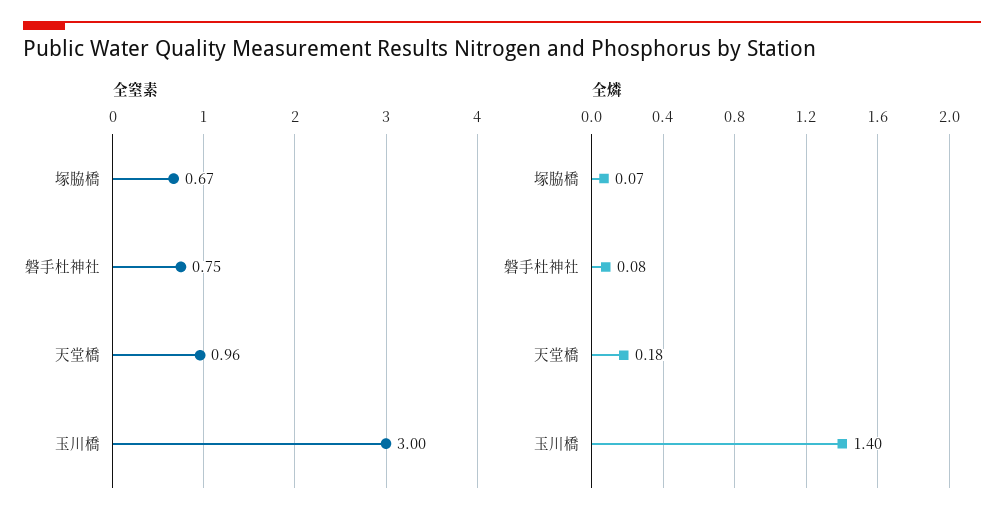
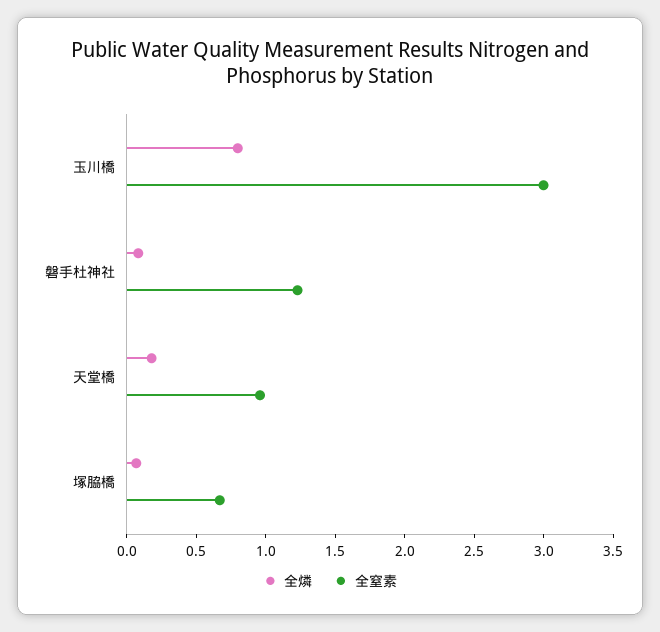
全窒素, 磐手杜神社: 0.75 -> 1.2
全燐, 玉川橋: 1.4 -> 0.8

